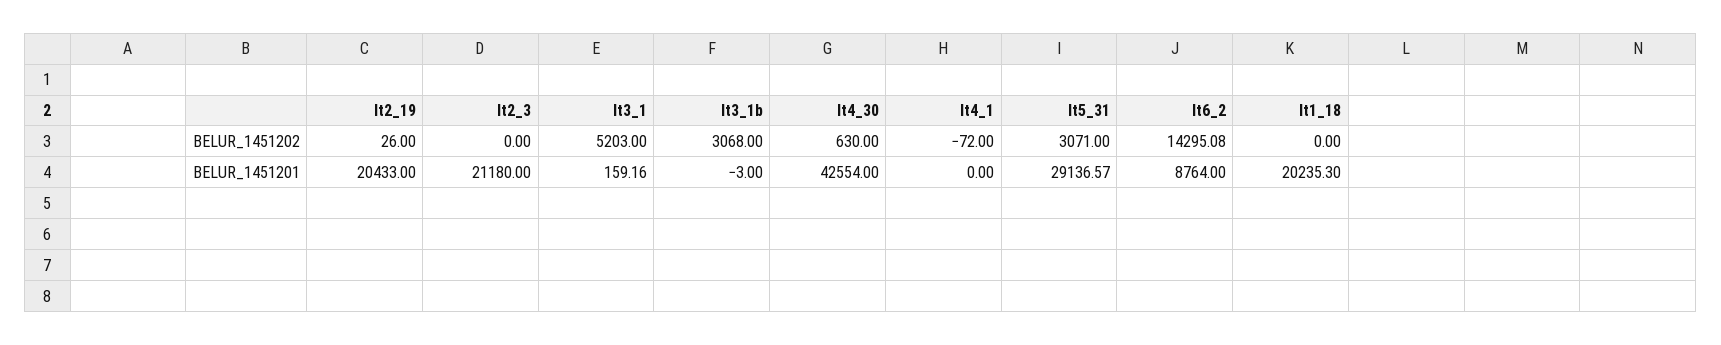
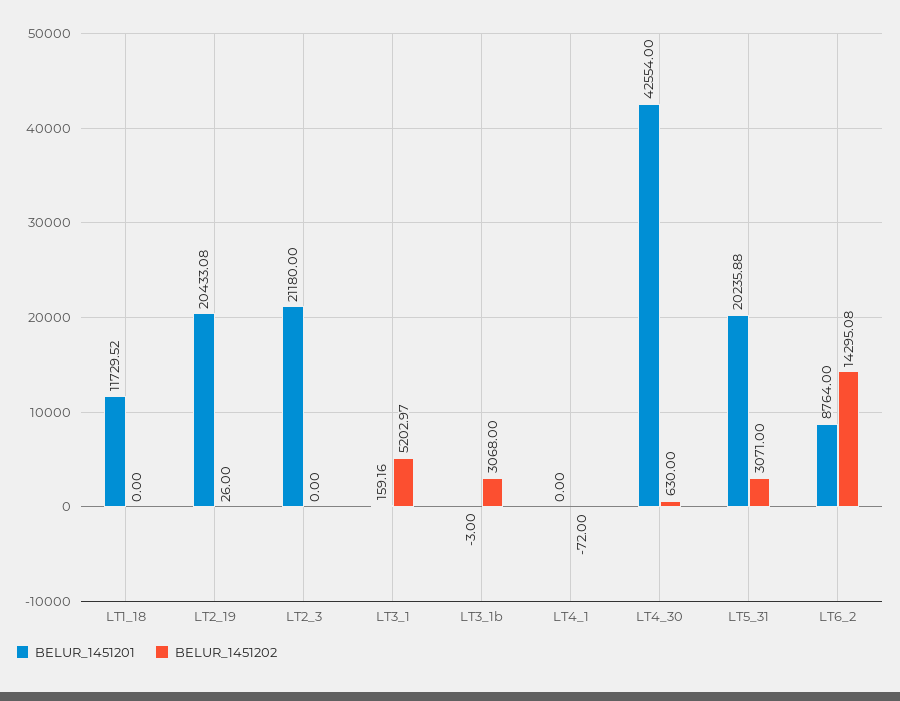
BELUR_1451202, lt3_1: 5203 -> 5202.97
BELUR_1451201, lt2_19: 20433 -> 20433.08
BELUR_1451201, lt5_31: 29136.57 -> 20235.88
BELUR_1451201, lt1_18: 20235.3 -> 11729.52

